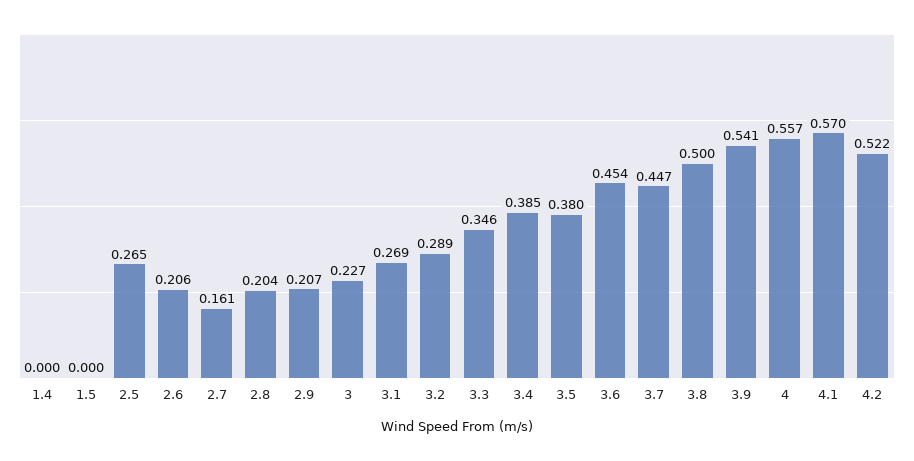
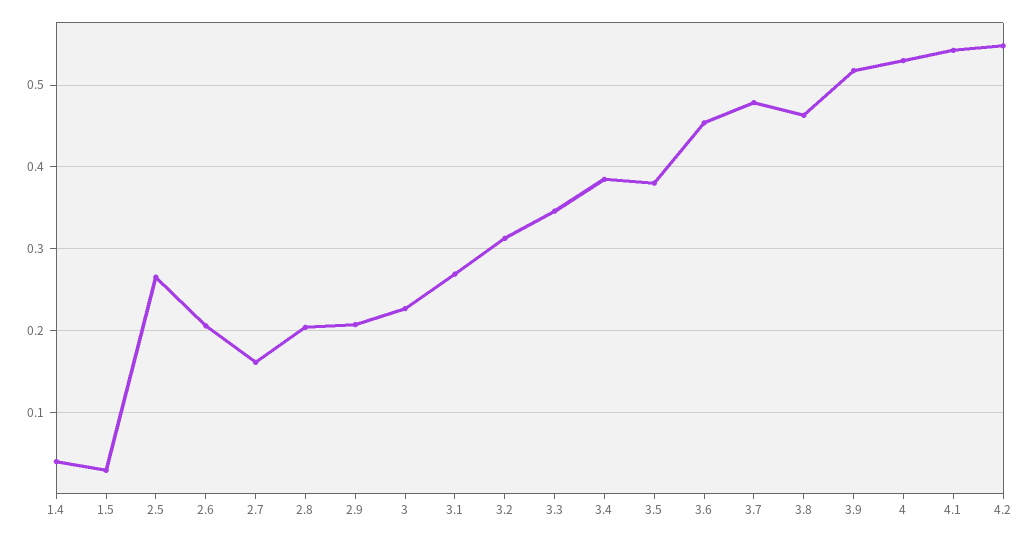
1.4: 0 -> 0.04
1.5: 0 -> 0.03
3.2: 0.289 -> 0.31
3.7: 0.447 -> 0.48
3.8: 0.5 -> 0.46
3.9: 0.541 -> 0.52
4: 0.557 -> 0.53
4.1: 0.57 -> 0.54
4.2: 0.522 -> 0.55

